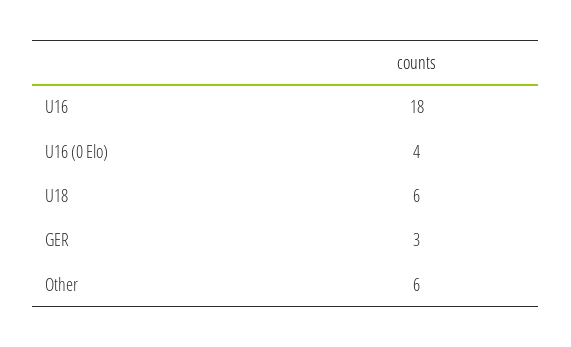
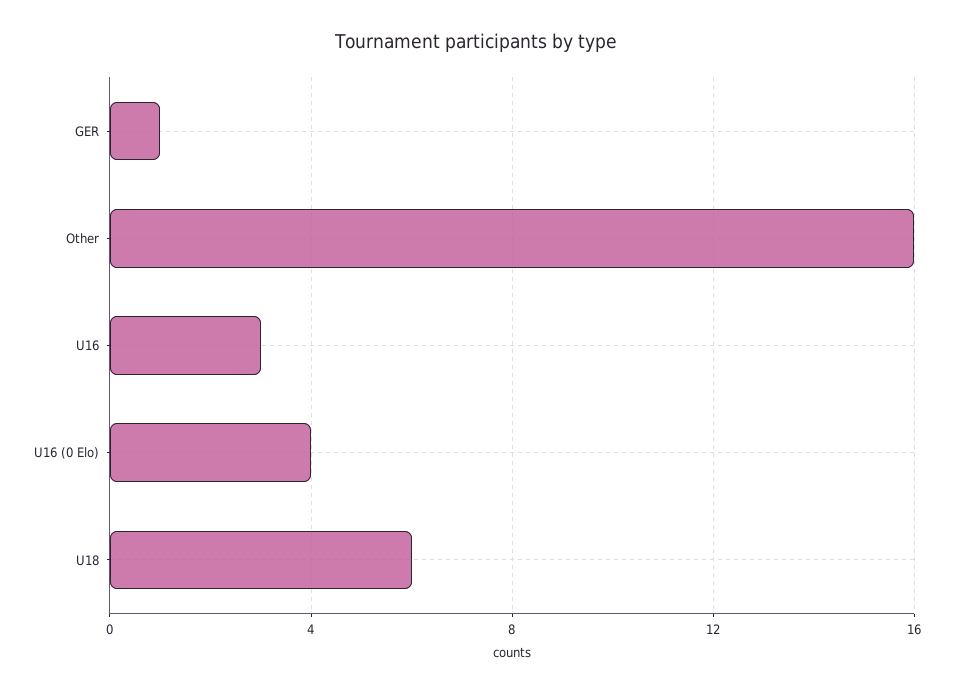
U16: 18 -> 3
GER: 3 -> 1
Other: 6 -> 16

